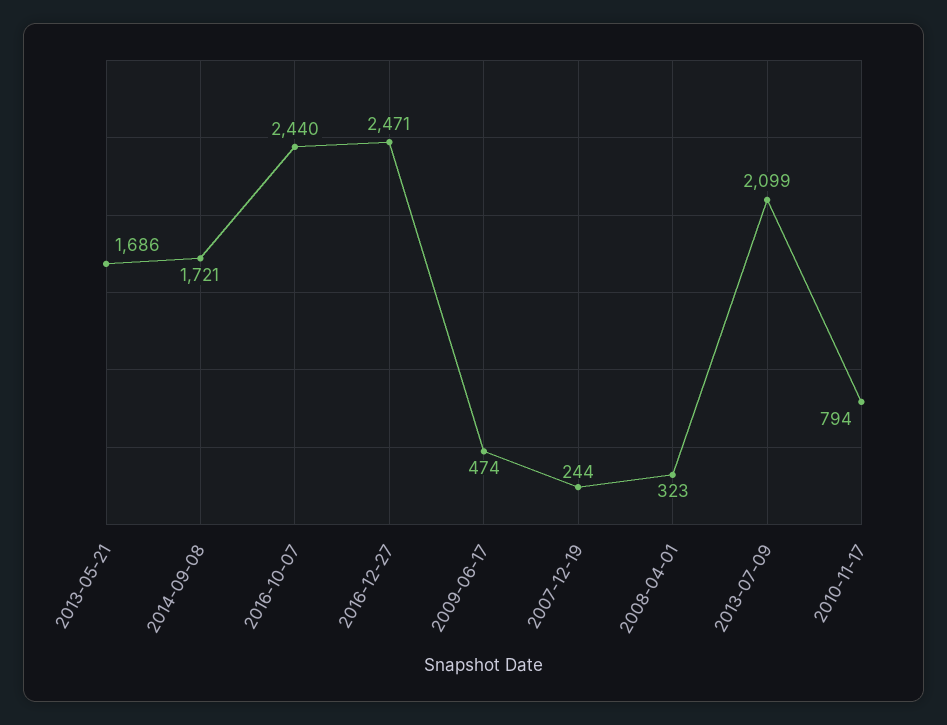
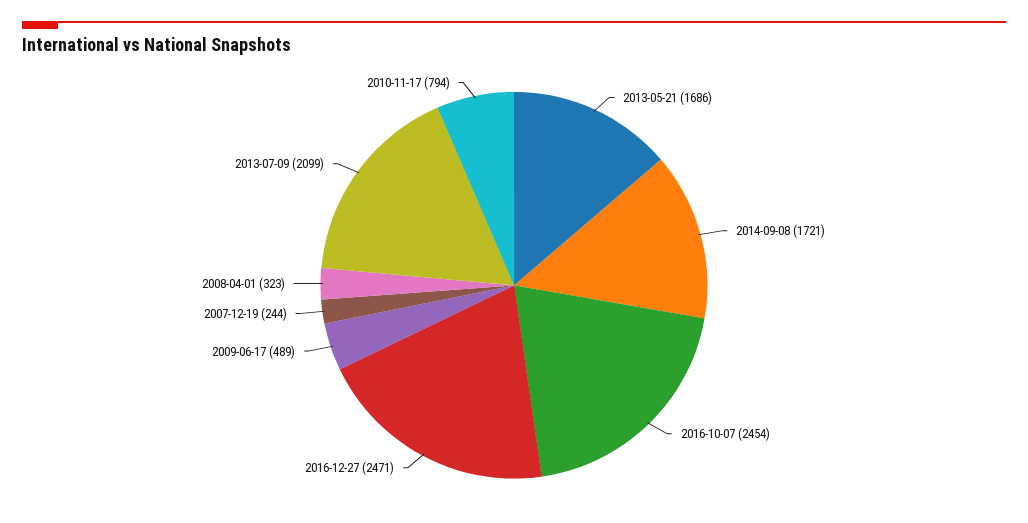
2016-10-07: 2440 -> 2454
2009-06-17: 474 -> 489

